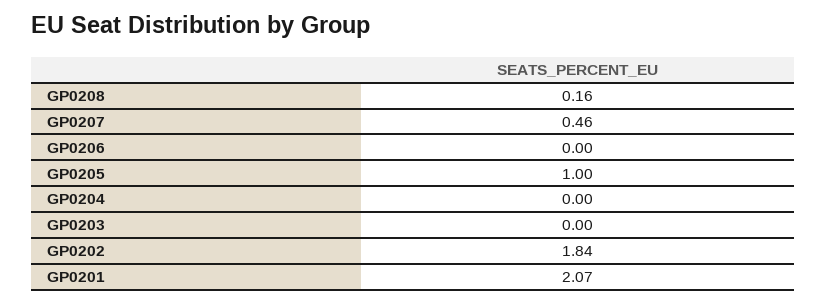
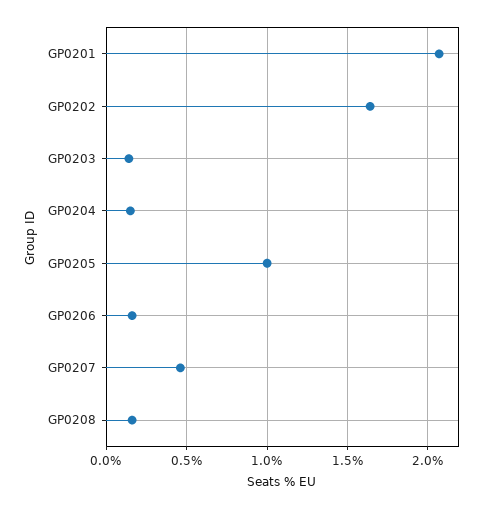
GP0206: 0 -> 0.15
GP0204: 0 -> 0.15
GP0203: 0 -> 0.15
GP0202: 1.84 -> 1.65

